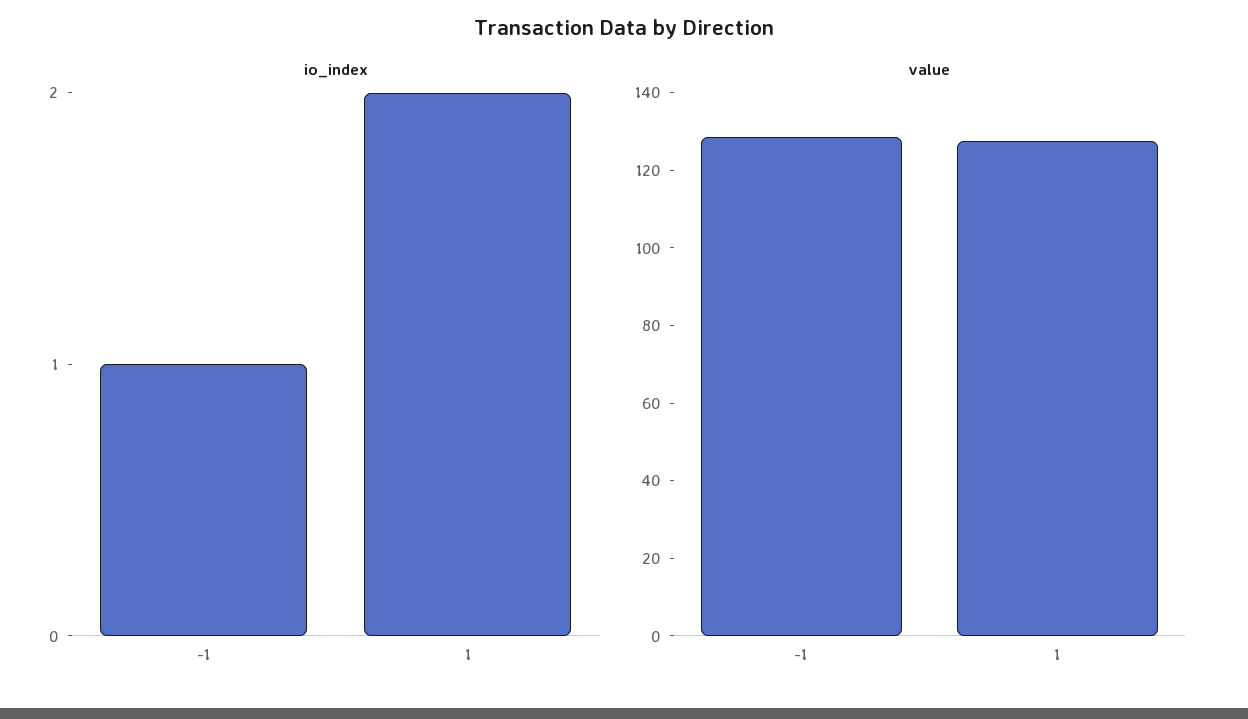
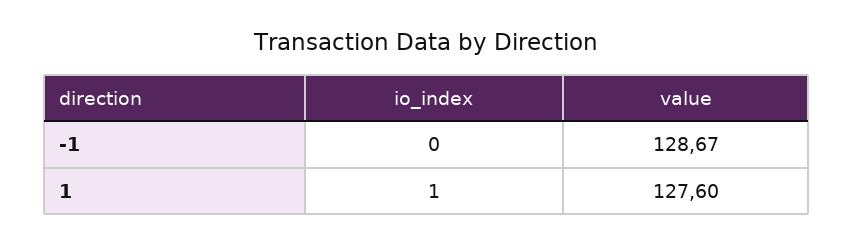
io_index, -1: 1 -> 0
io_index, 1: 2 -> 1

